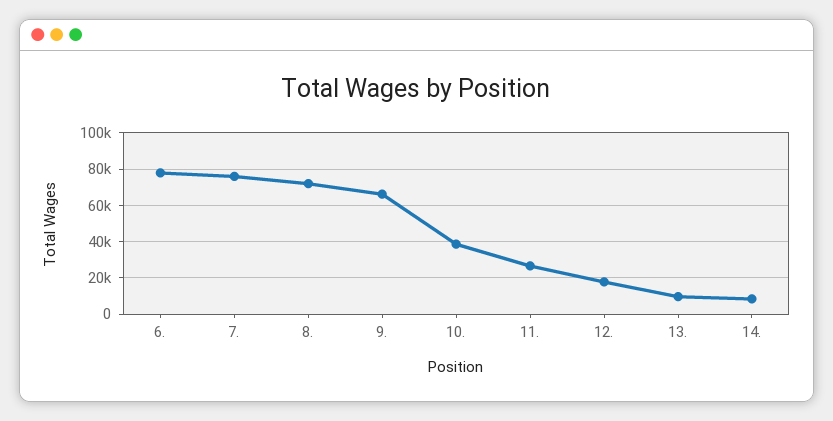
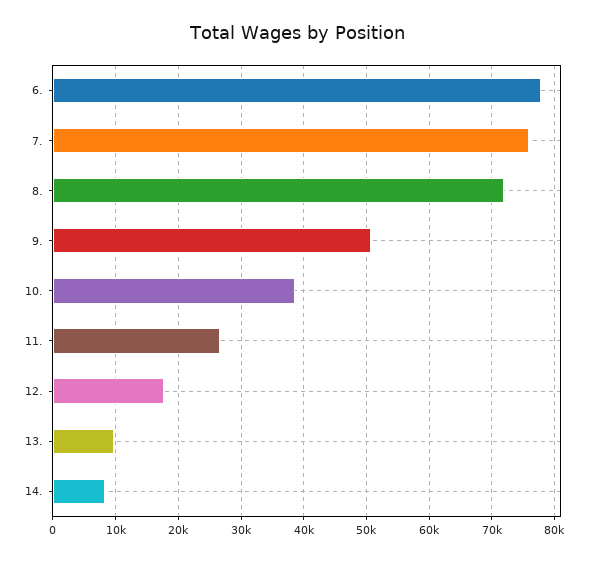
9.: 65000 -> 51000

